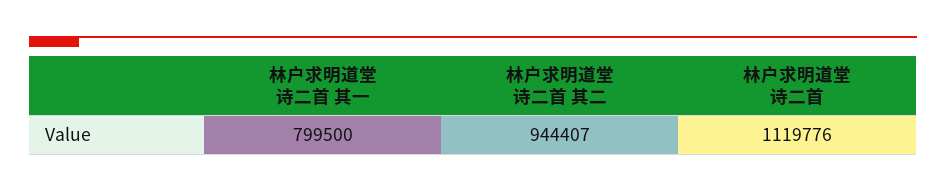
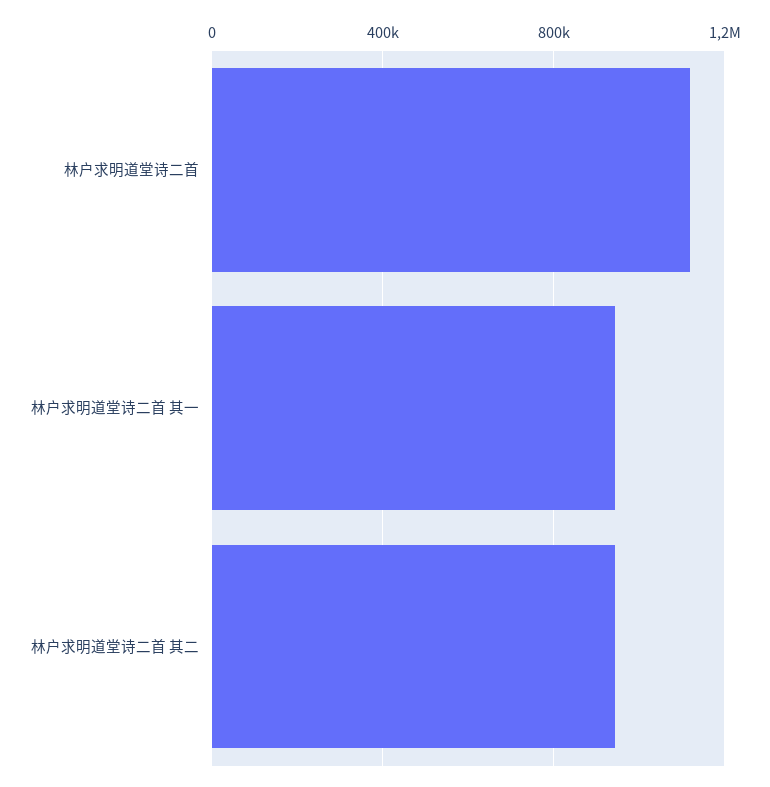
林户求明道堂诗二首 其一: 799500 -> 950000

